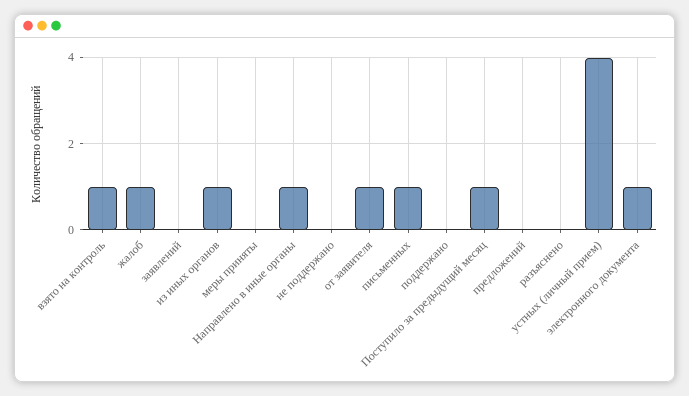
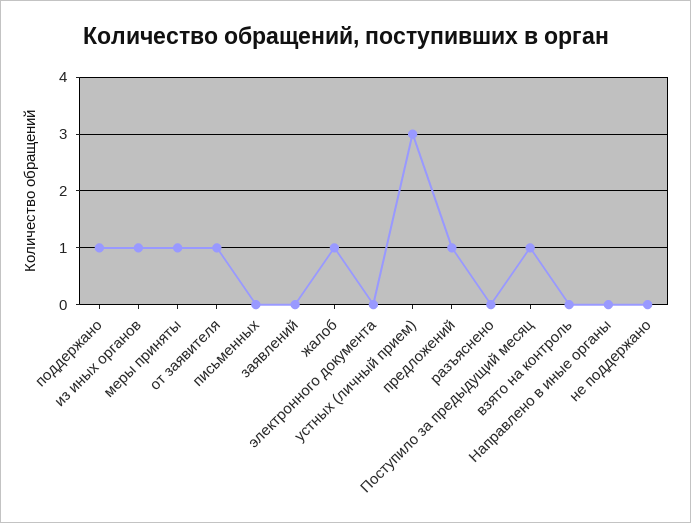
взято на контроль: 1 -> 0
меры приняты: 0 -> 1
Направлено в иные органы: 1 -> 0
письменных: 1 -> 0
поддержано: 0 -> 1
предложений: 0 -> 1
устных (личный прием): 4 -> 3
электронного документа: 1 -> 0

